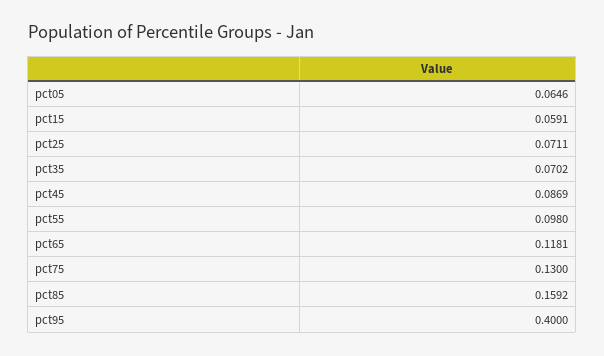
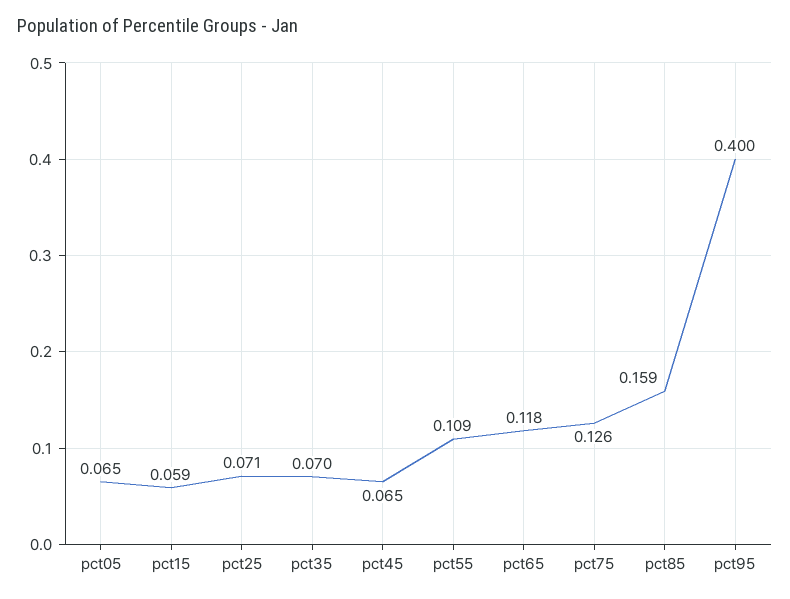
pct45: 0.0869 -> 0.065
pct55: 0.098 -> 0.109
pct75: 0.13 -> 0.126

